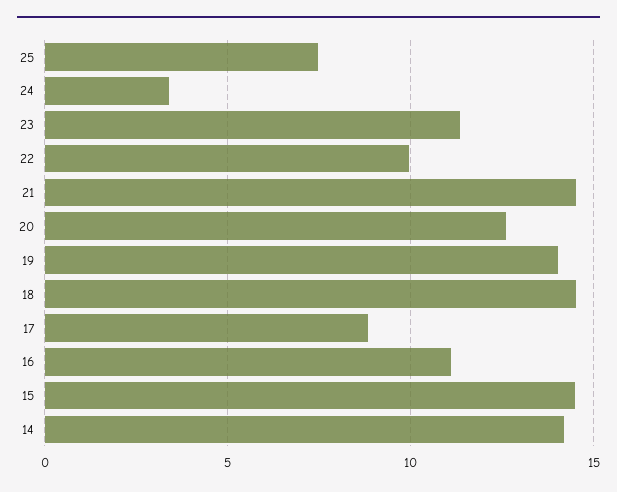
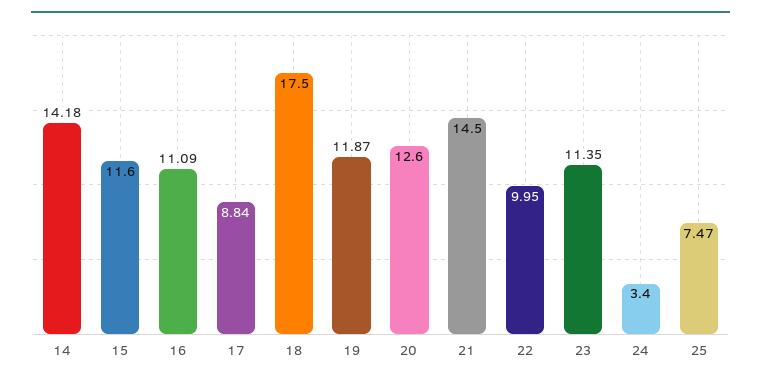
19: 14 -> 11.87
18: 14.5 -> 17.5
15: 14.5 -> 11.6

